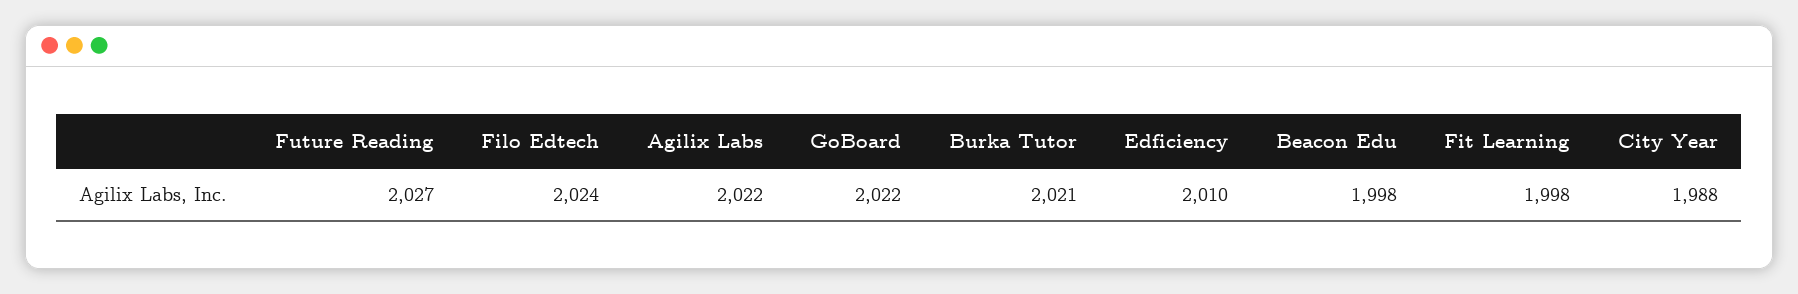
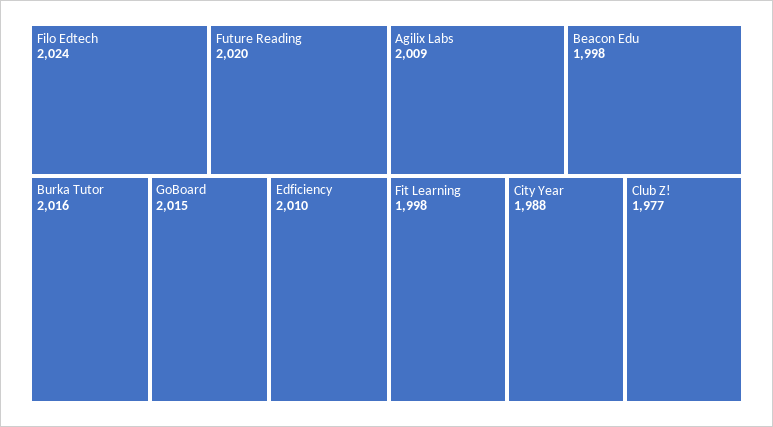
Future Reading: 2027 -> 2020
Agilix Labs: 2022 -> 2009
GoBoard: 2022 -> 2015
Burka Tutor: 2021 -> 2016
Club Z!: none -> 1977

